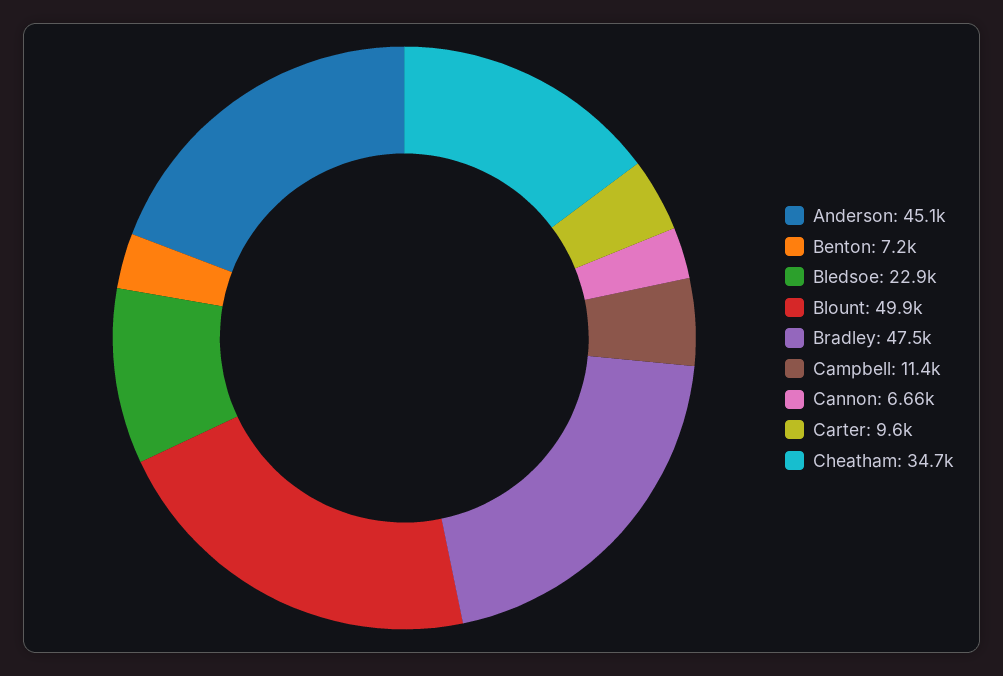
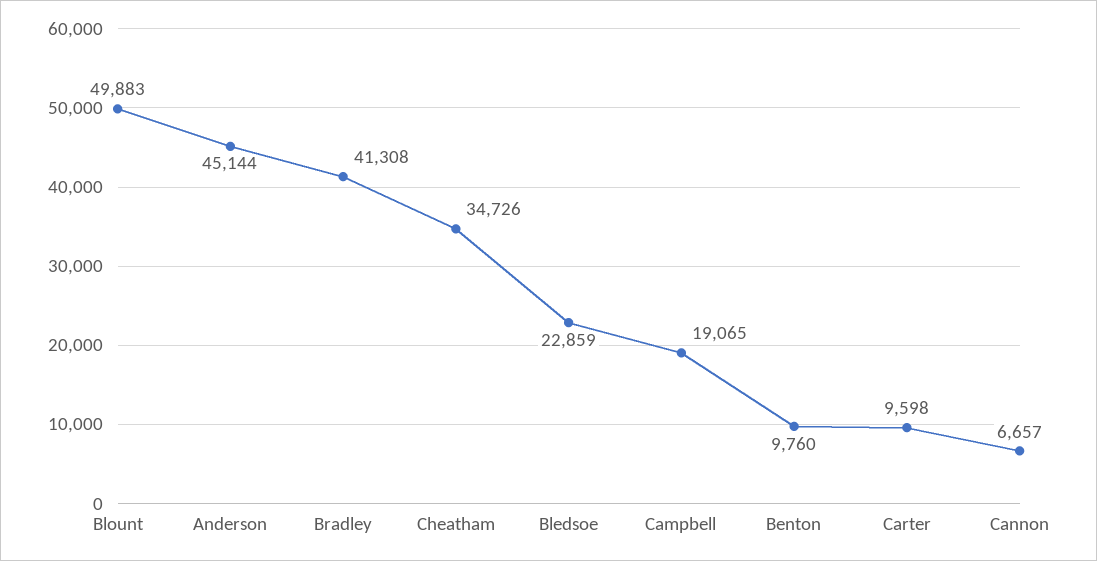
Benton: 7200 -> 9760
Bradley: 47500 -> 41308
Campbell: 11400 -> 19065

